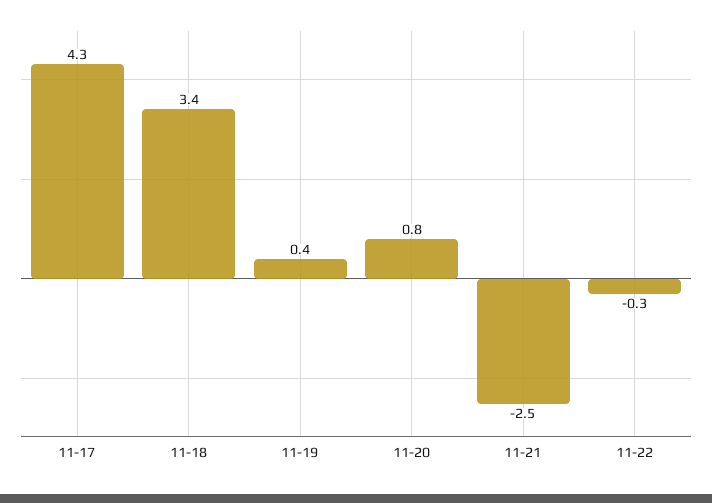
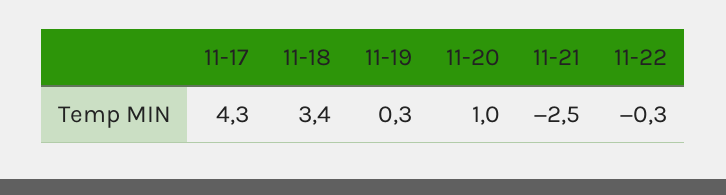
11-19: 0.4 -> 0.3
11-20: 0.8 -> 1

